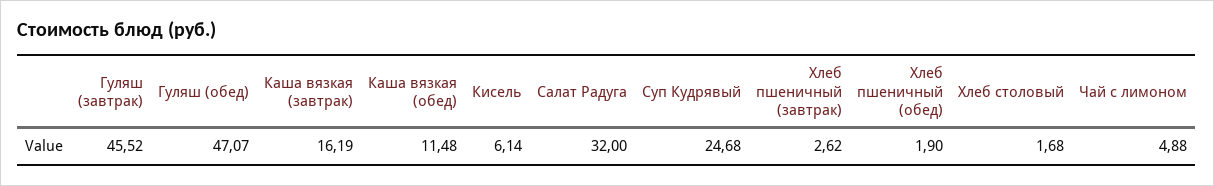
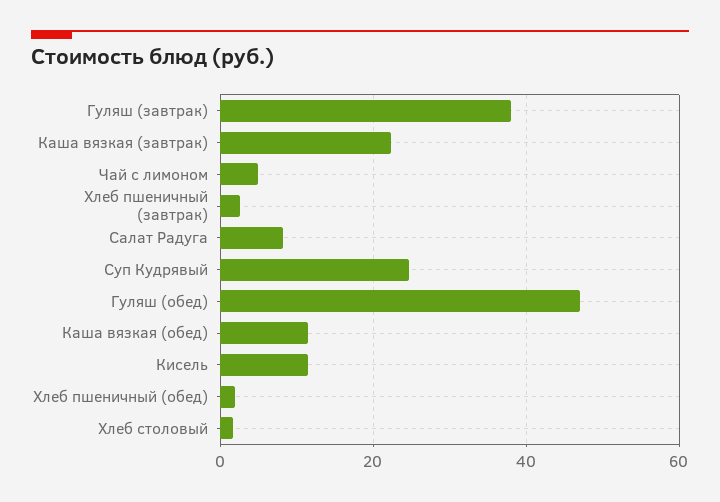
Гуляш (завтрак): 45.52 -> 38
Каша вязкая (завтрак): 16.19 -> 22
Кисель: 6.14 -> 12
Салат Радуга: 32 -> 8

